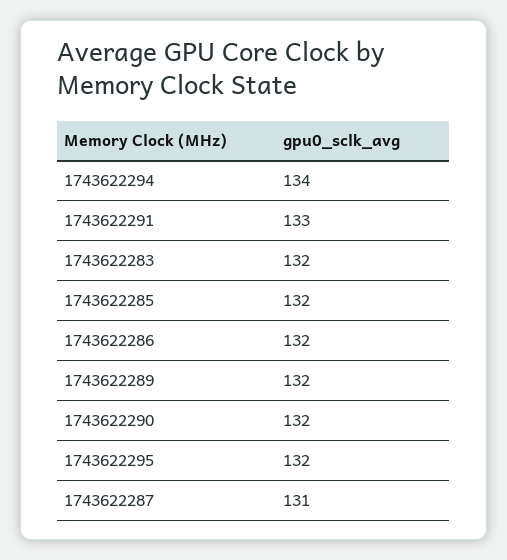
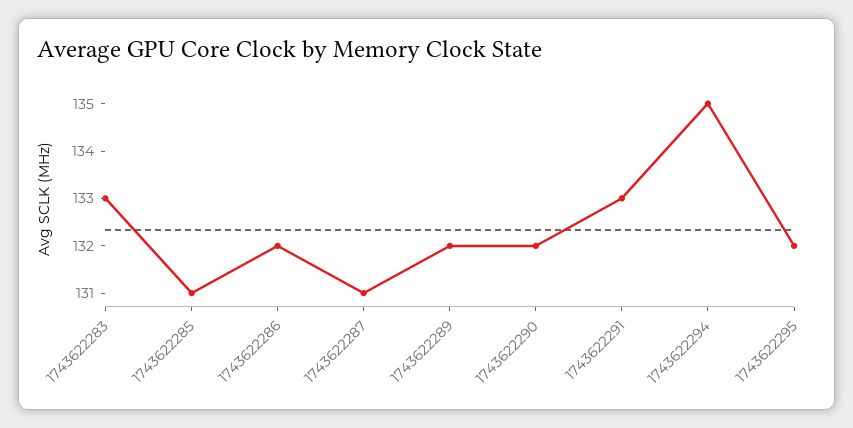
1743622294: 134 -> 135
1743622283: 132 -> 133
1743622285: 132 -> 131

